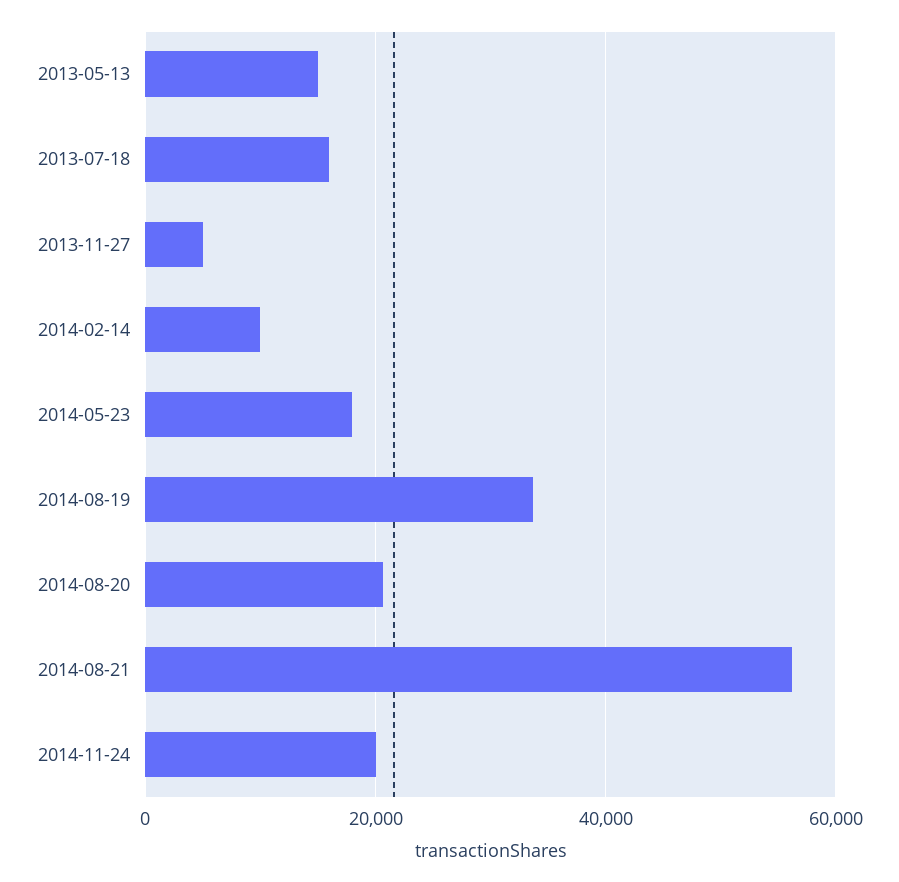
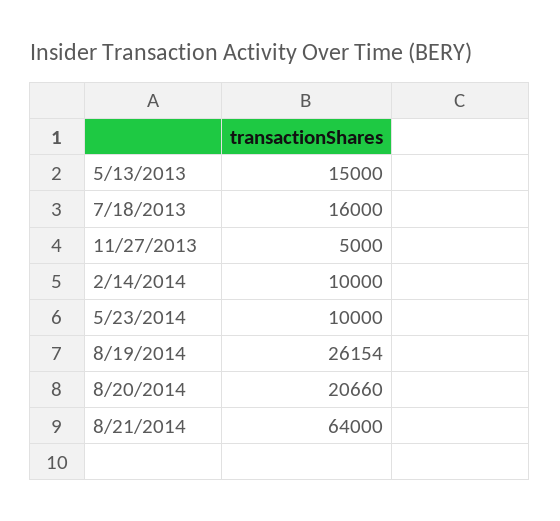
2014-05-23: 18000 -> 10000
2014-08-19: 34000 -> 26154
2014-08-21: 56000 -> 64000
2014-11-24: 20000 -> none

